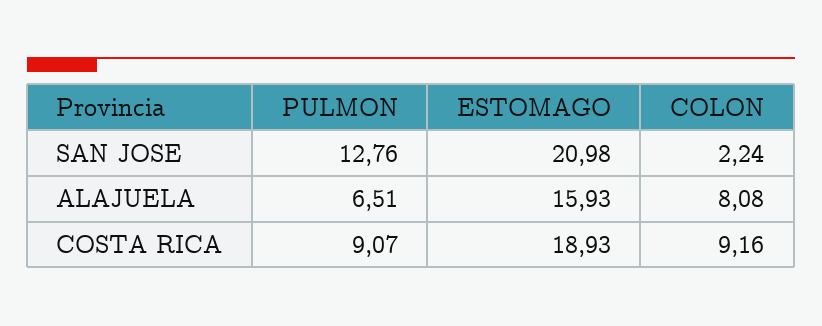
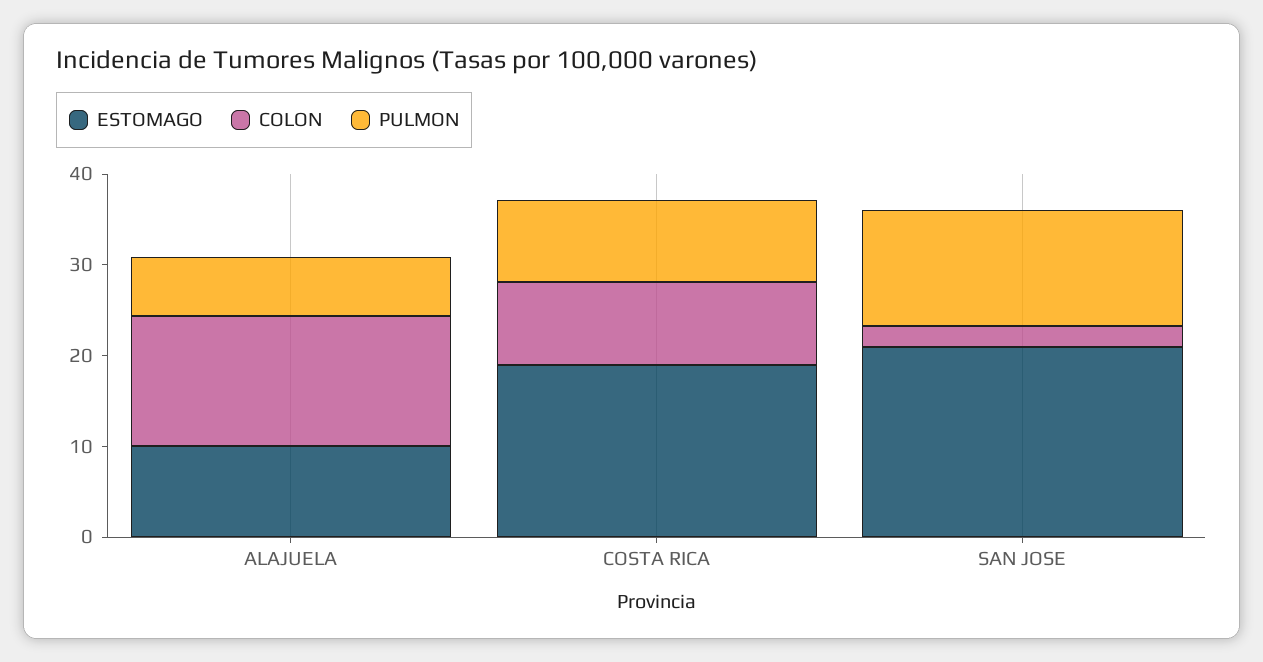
ESTOMAGO, ALAJUELA: 15.93 -> 10
COLON, ALAJUELA: 8.08 -> 14

